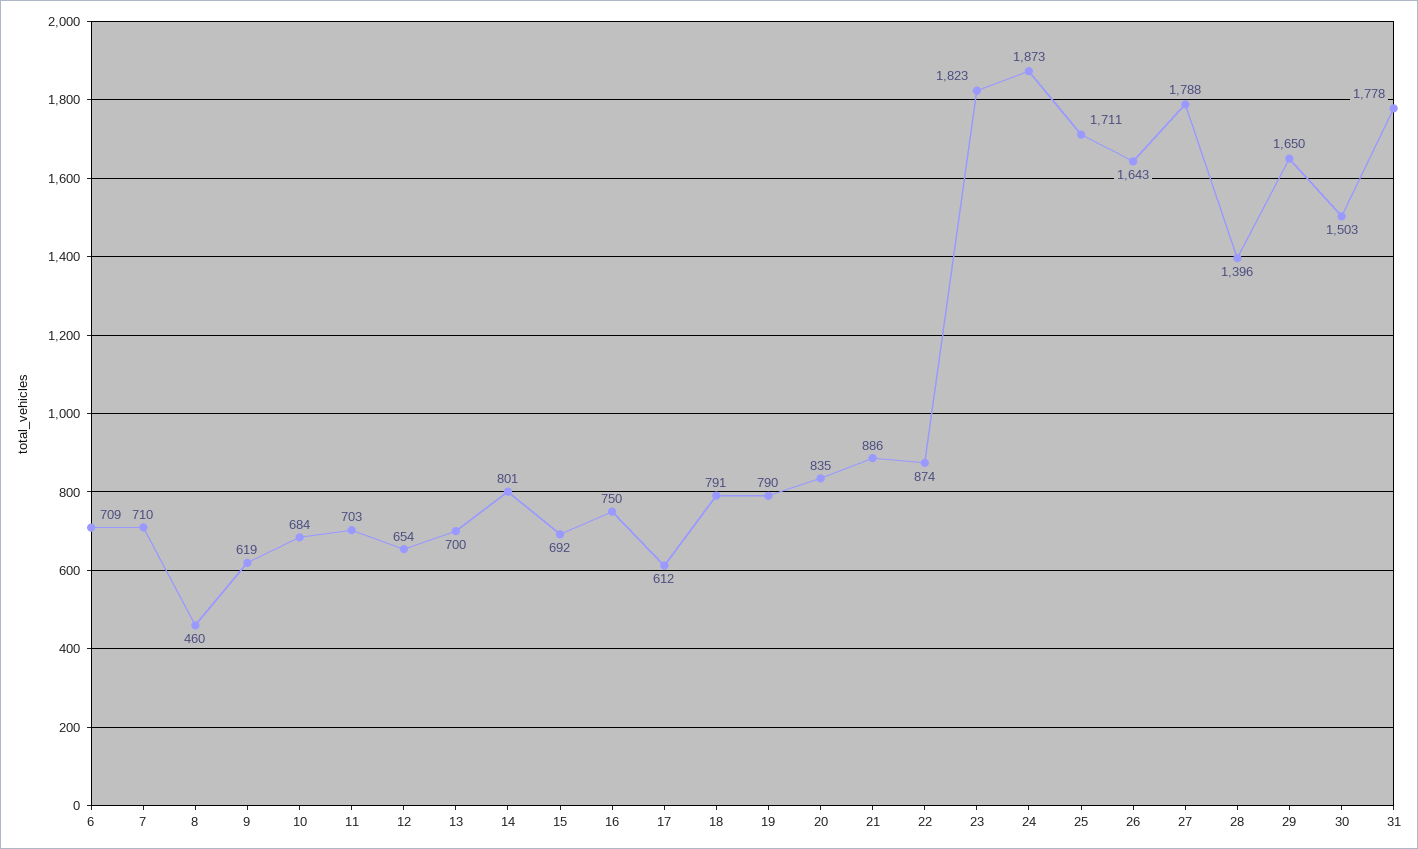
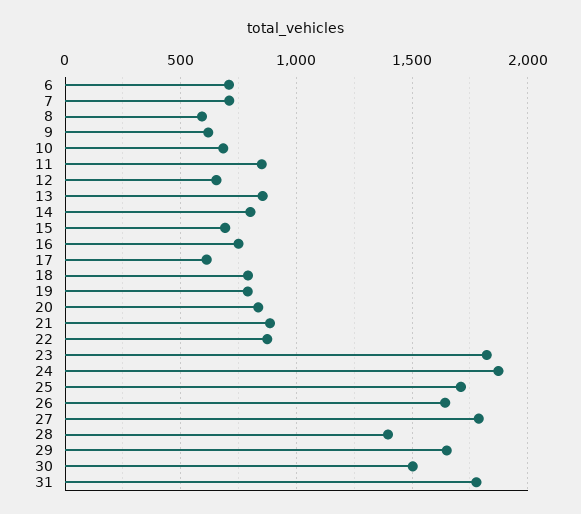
8: 460 -> 600
11: 703 -> 850
13: 700 -> 850

